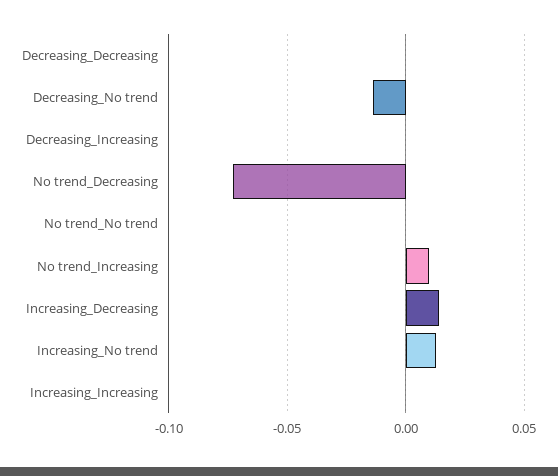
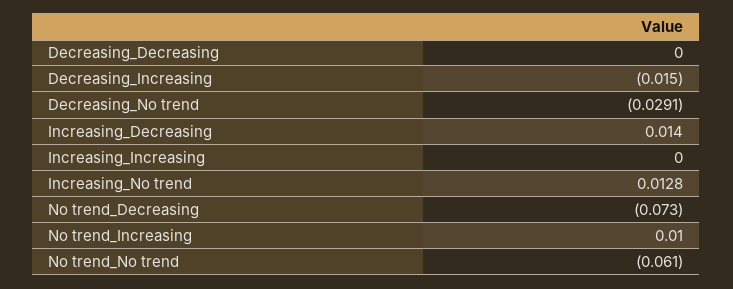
Decreasing_No trend: -0.015 -> -0.0291
Decreasing_Increasing: 0 -> -0.015
No trend_No trend: 0 -> -0.061

